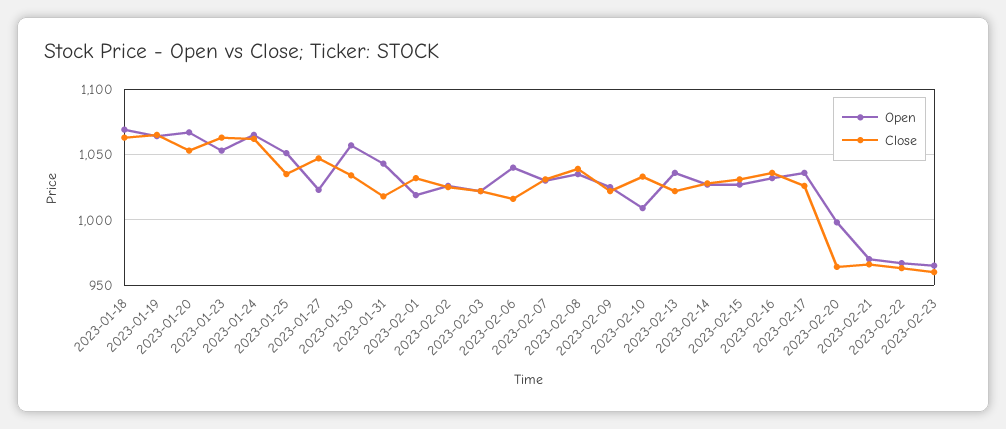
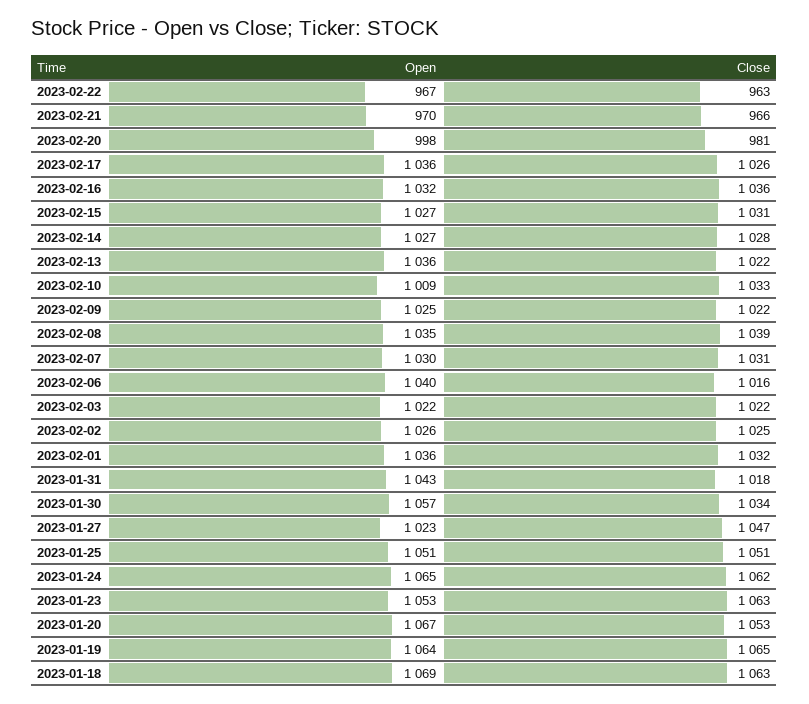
Close, 2023-01-25: 1035 -> 1051
Open, 2023-02-01: 1020 -> 1036
Close, 2023-02-20: 965 -> 981
Open, 2023-02-23: 965 -> none
Close, 2023-02-23: 960 -> none

